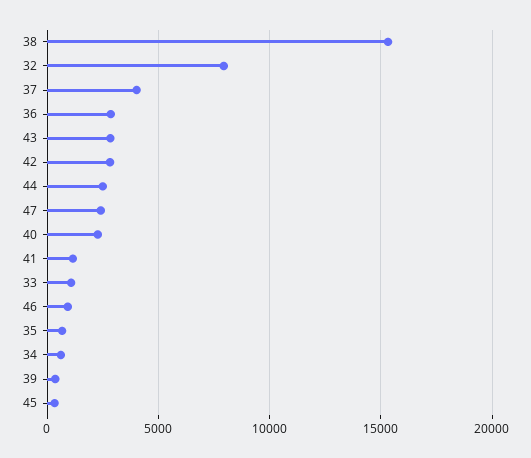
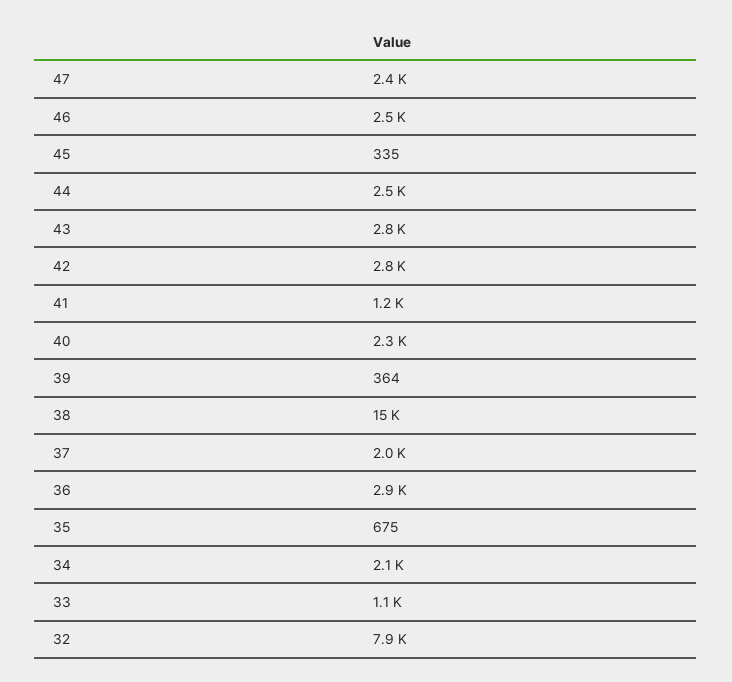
37: 4000 -> 2000
46: 1000 -> 2500
34: 500 -> 2100

